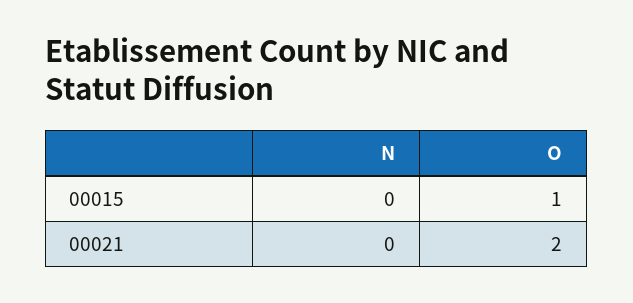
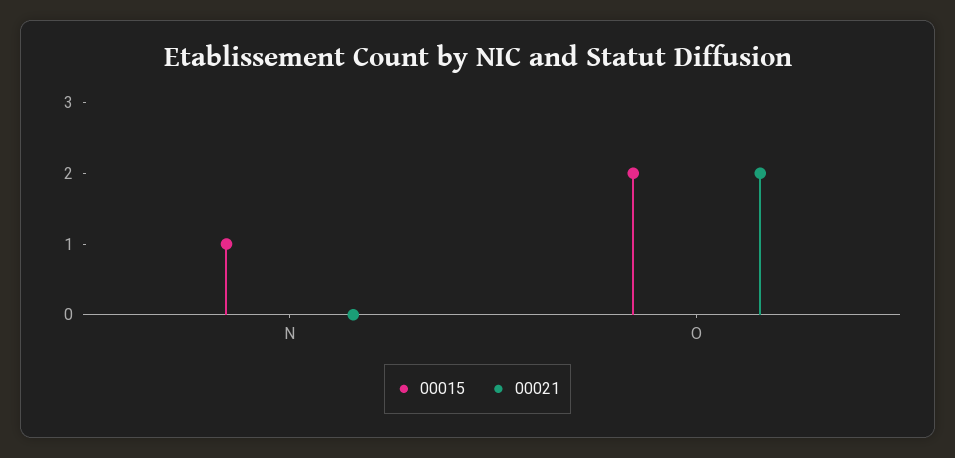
00015, N: 0 -> 1
00015, O: 1 -> 2

